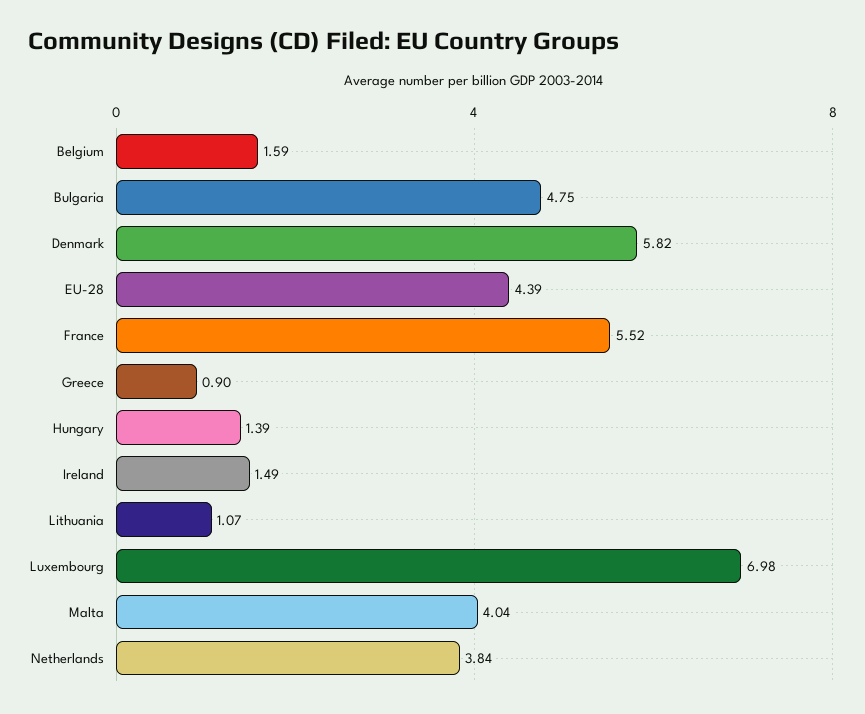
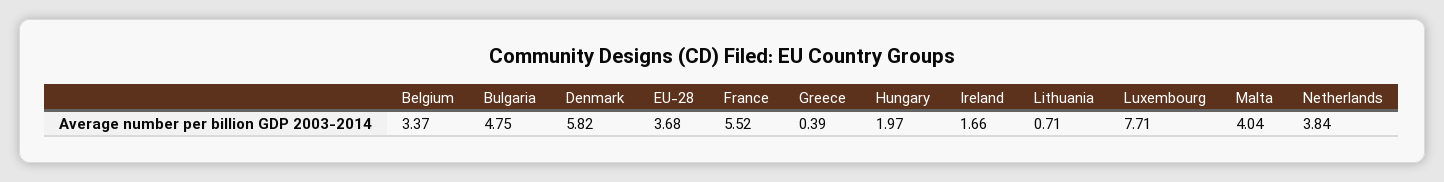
Belgium: 1.59 -> 3.37
EU-28: 4.39 -> 3.68
Greece: 0.9 -> 0.39
Hungary: 1.39 -> 1.97
Ireland: 1.49 -> 1.66
Lithuania: 1.07 -> 0.71
Luxembourg: 6.98 -> 7.71

